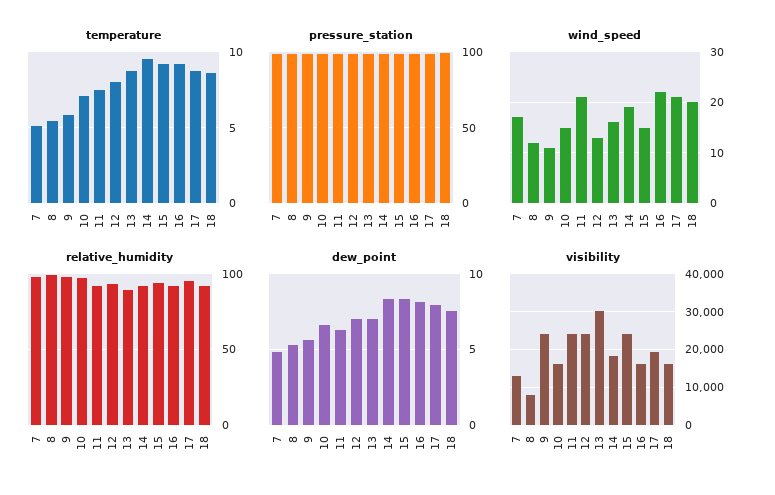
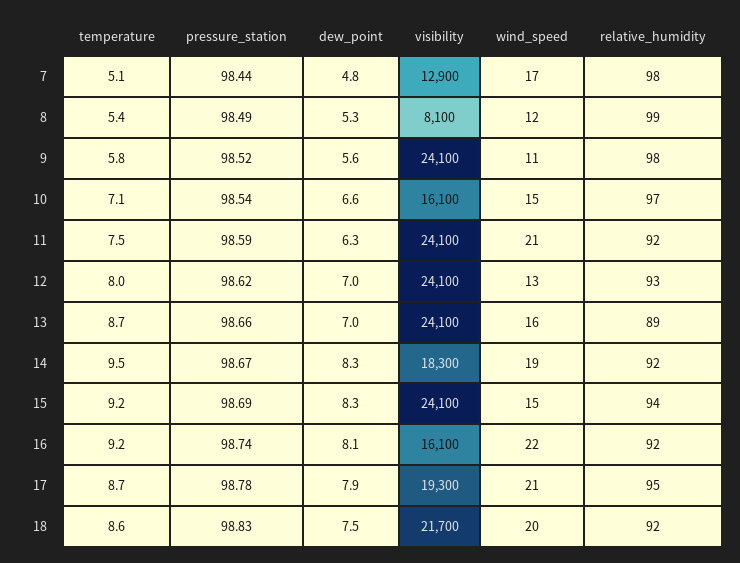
visibility, 13: 30000 -> 24100
visibility, 18: 16000 -> 21700

